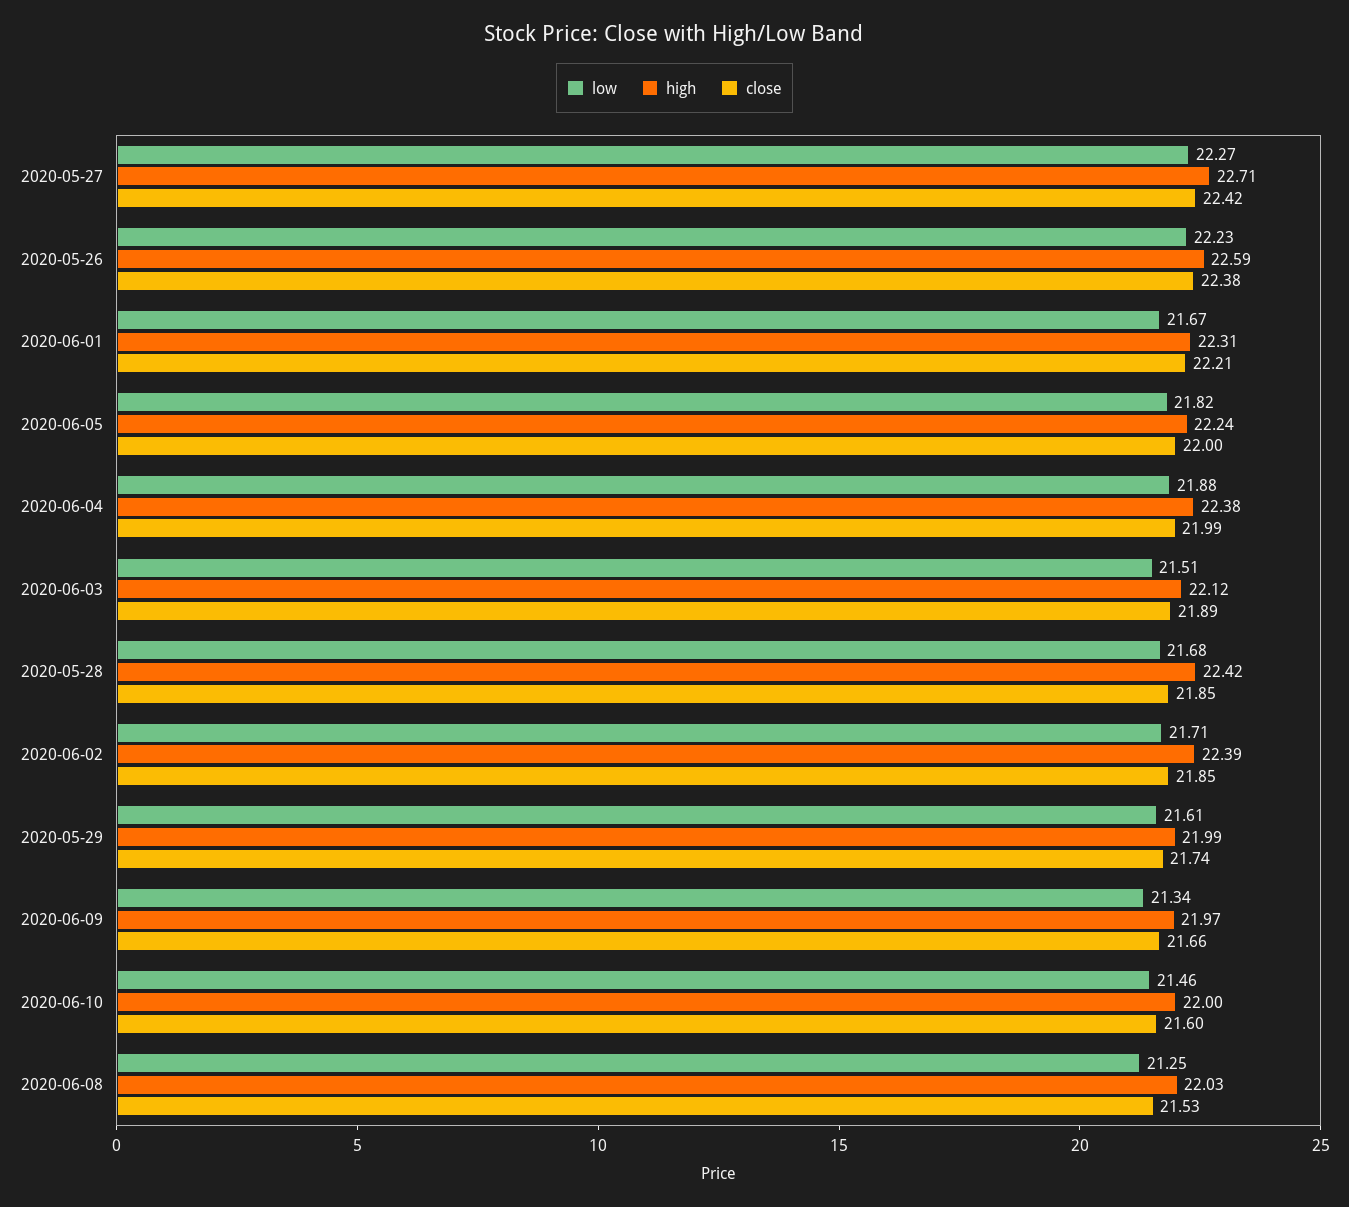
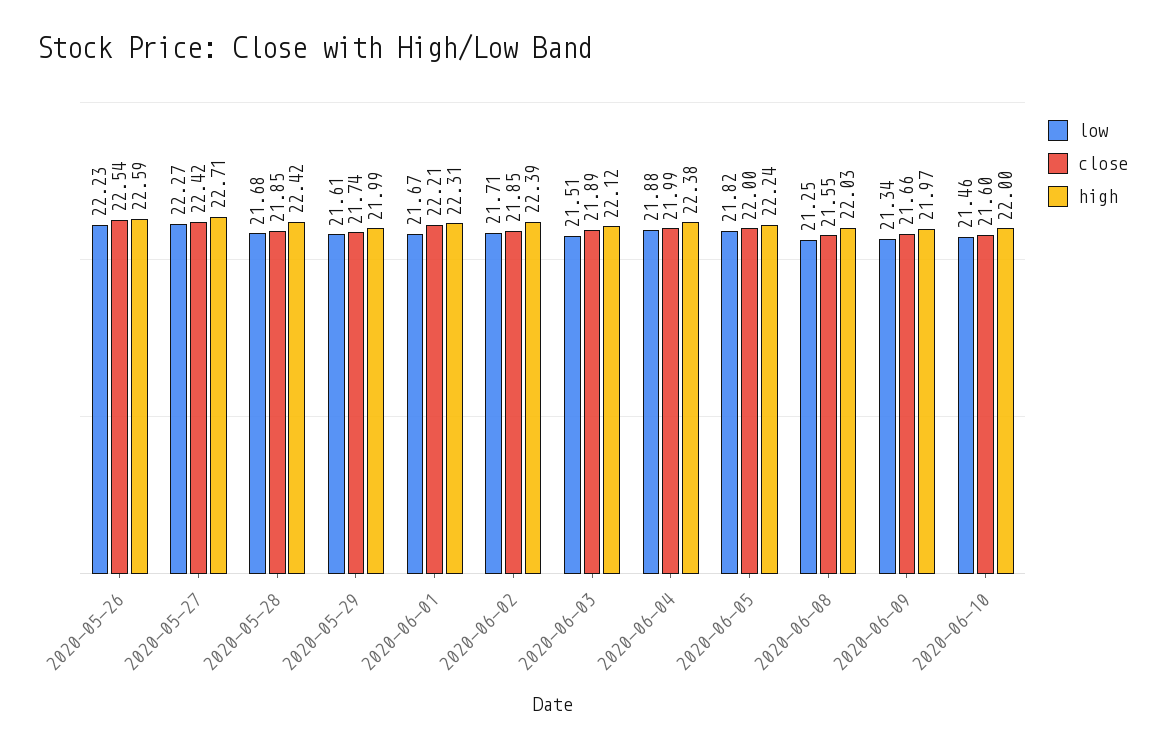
close, 2020-05-26: 22.38 -> 22.54
close, 2020-06-08: 21.53 -> 21.55

